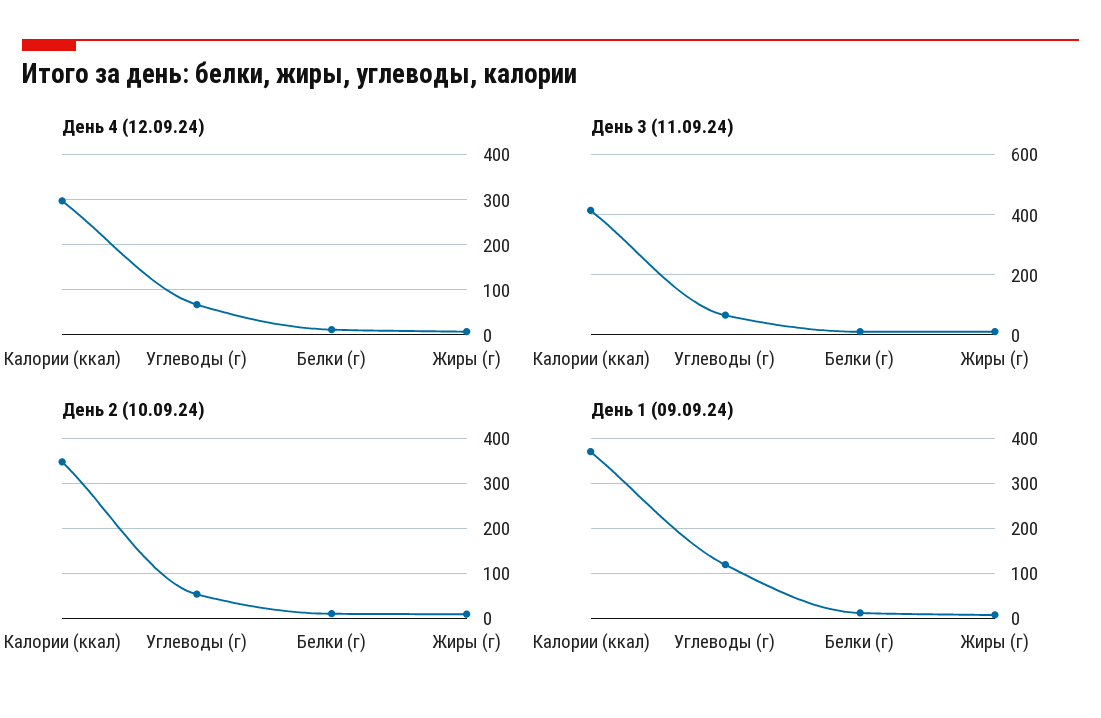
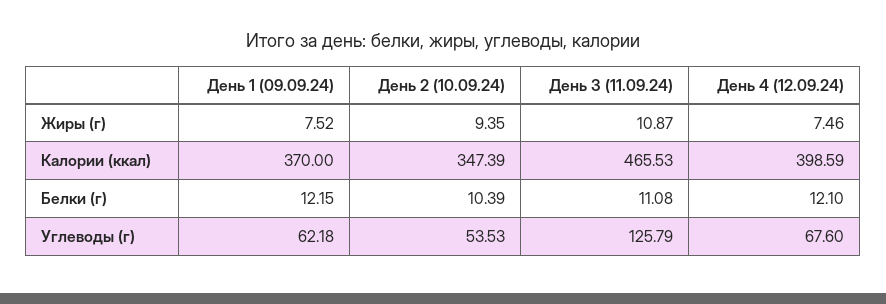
День 4 (12.09.24), Калории (ккал): 300 -> 398.59
День 3 (11.09.24), Калории (ккал): 420 -> 465.53
День 3 (11.09.24), Углеводы (г): 60 -> 125.79
День 1 (09.09.24), Углеводы (г): 120 -> 62.18

